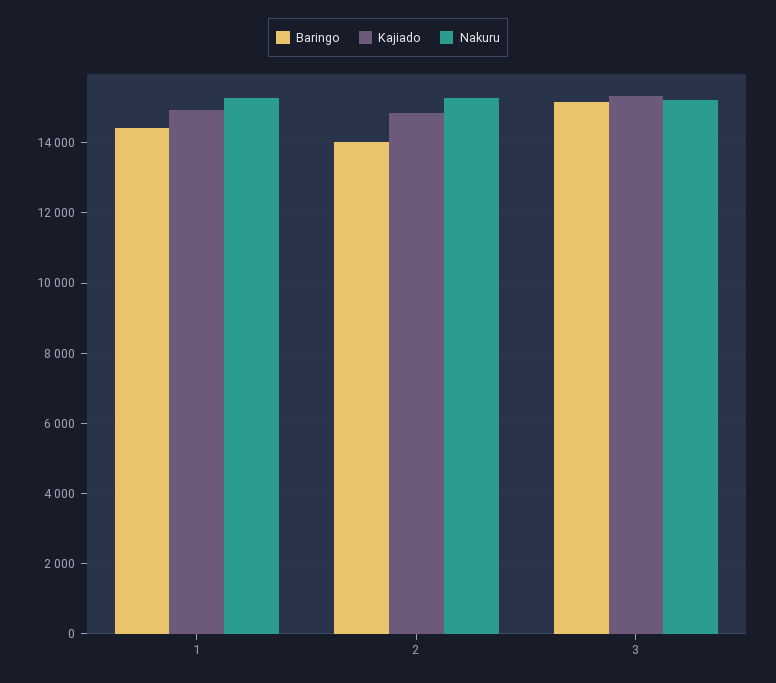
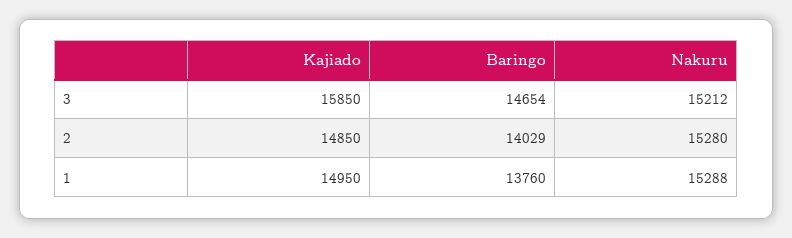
Baringo, 1: 14400 -> 13760
Baringo, 3: 15200 -> 14654
Kajiado, 3: 15400 -> 15850

